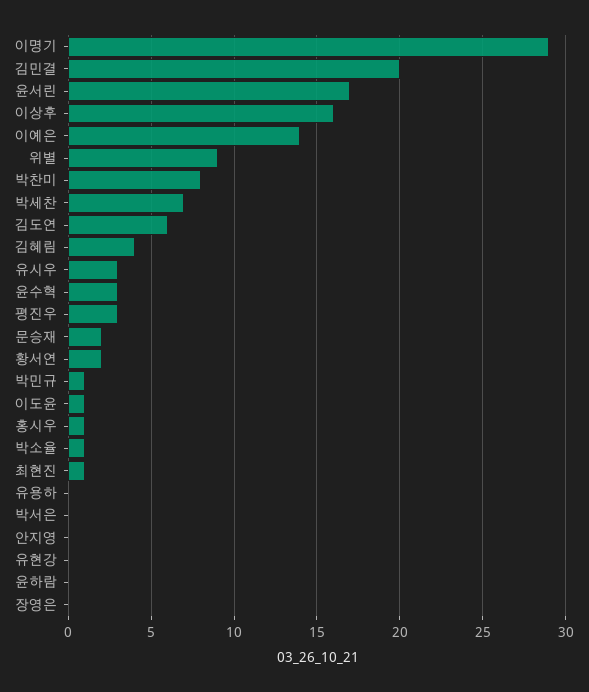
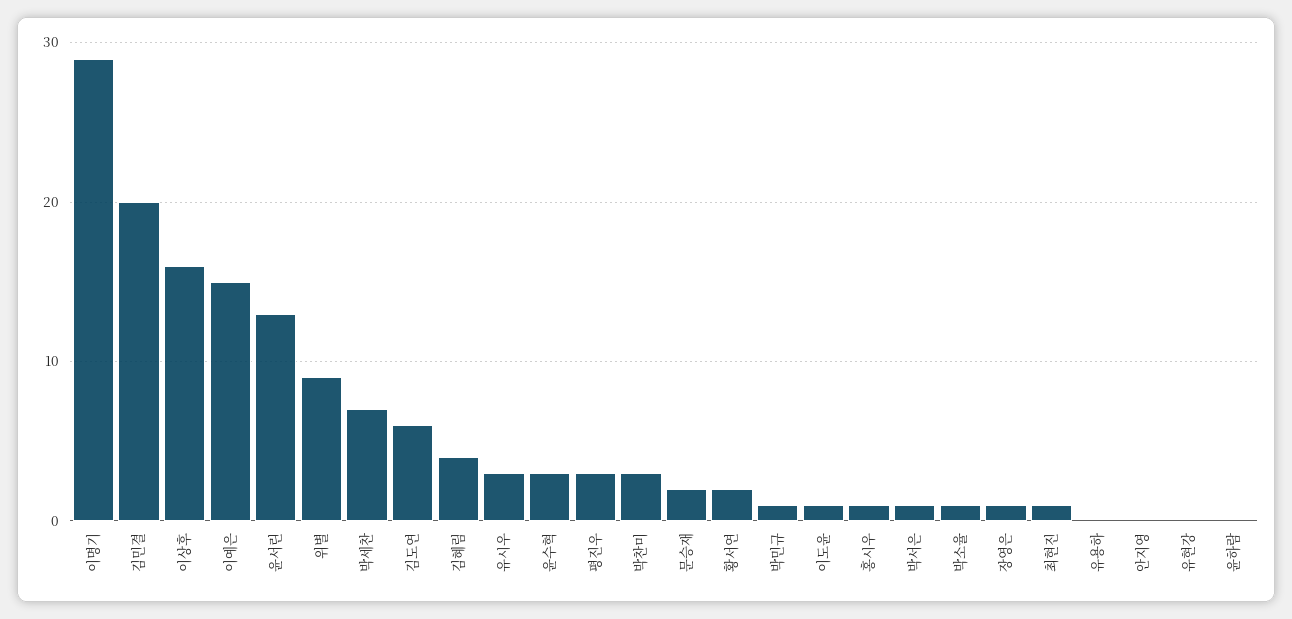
윤서린: 17 -> 13
이예은: 14 -> 15
박찬미: 8 -> 3
박서은: 0 -> 1
장영은: 0 -> 1

